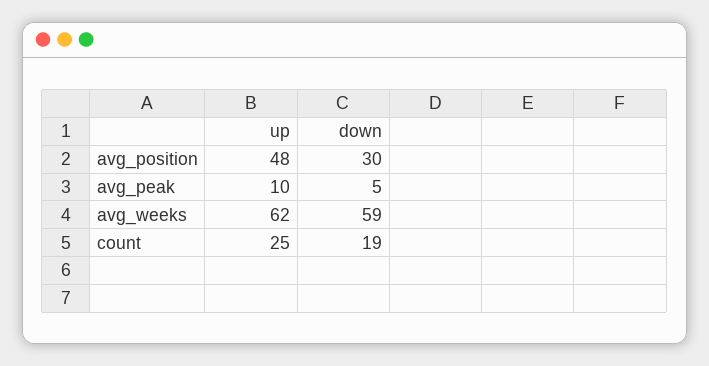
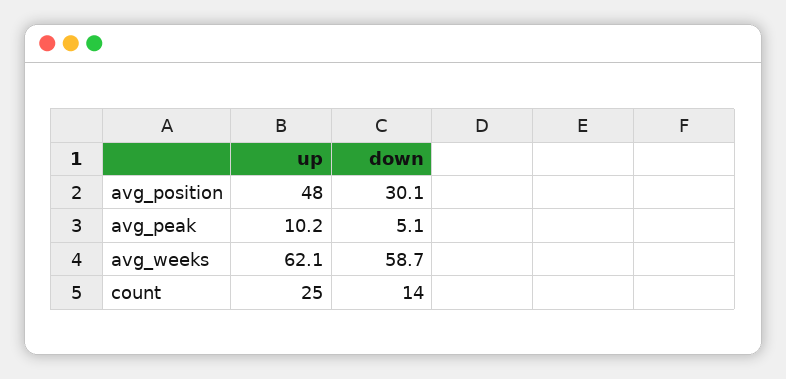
down, count: 19 -> 14

